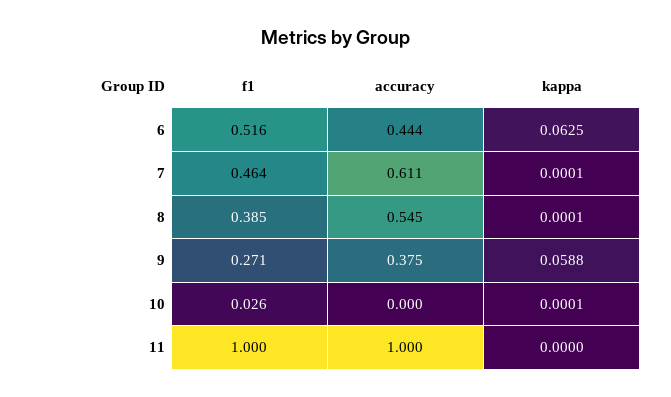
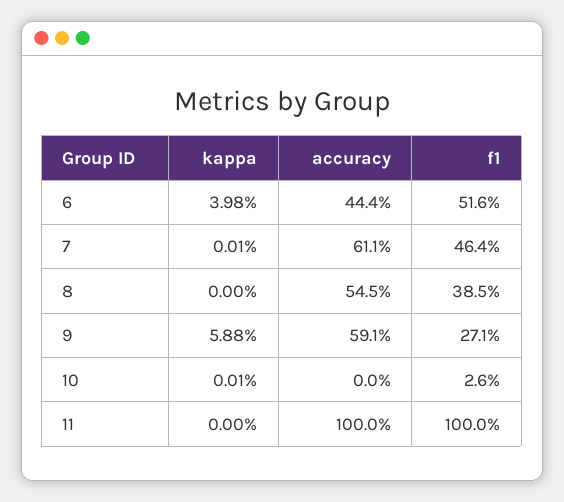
kappa, 6: 0.0625 -> 0.0398
kappa, 8: 0.0001 -> 0
accuracy, 9: 0.375 -> 0.591

